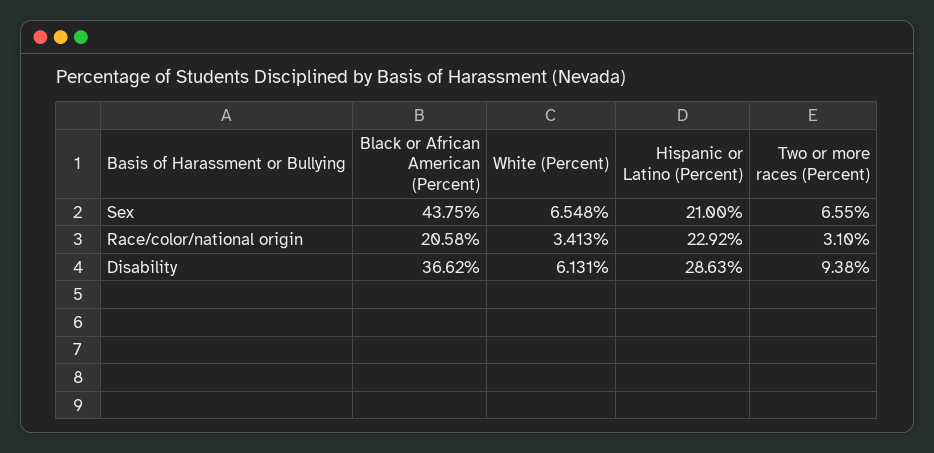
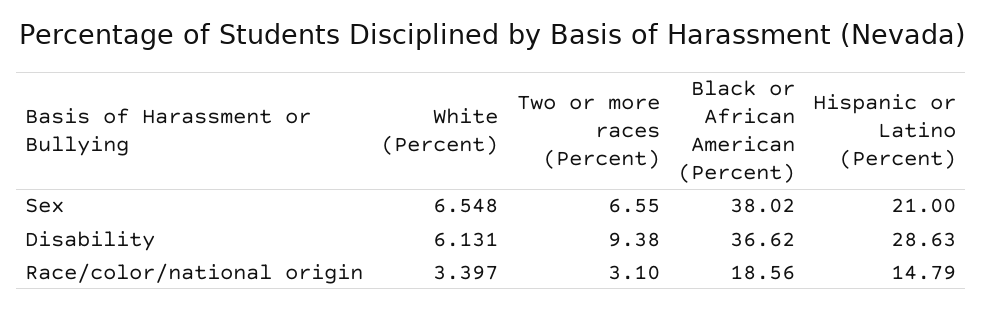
Black or African American (Percent), Sex: 43.75 -> 38.02
Black or African American (Percent), Race/color/national origin: 20.58 -> 18.56
White (Percent), Race/color/national origin: 3.413 -> 3.397
Hispanic or Latino (Percent), Race/color/national origin: 22.92 -> 14.79

